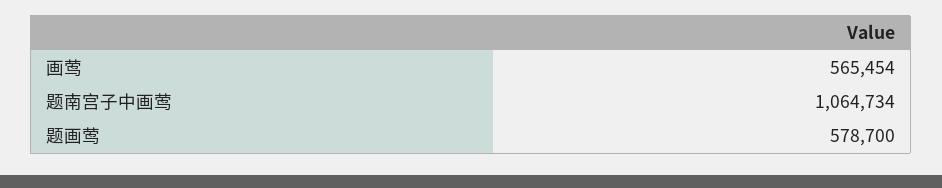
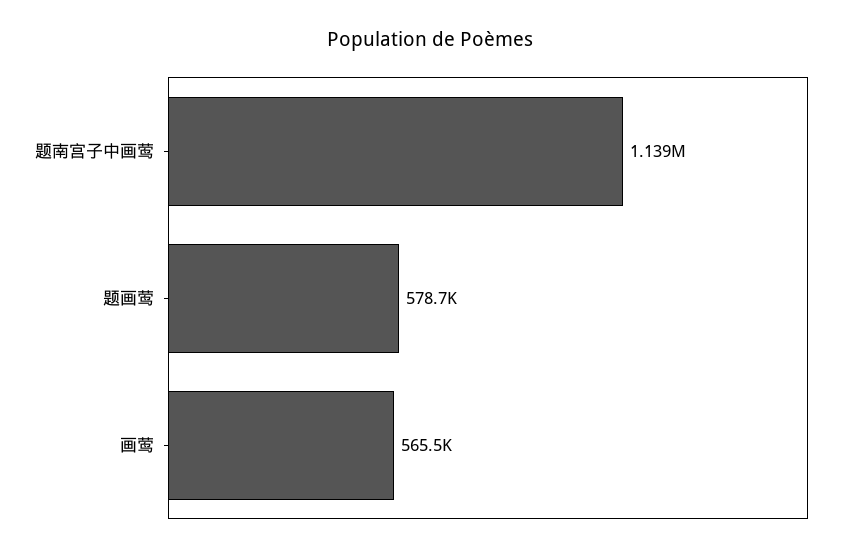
题南宫子中画莺: 1064734 -> 1139000

